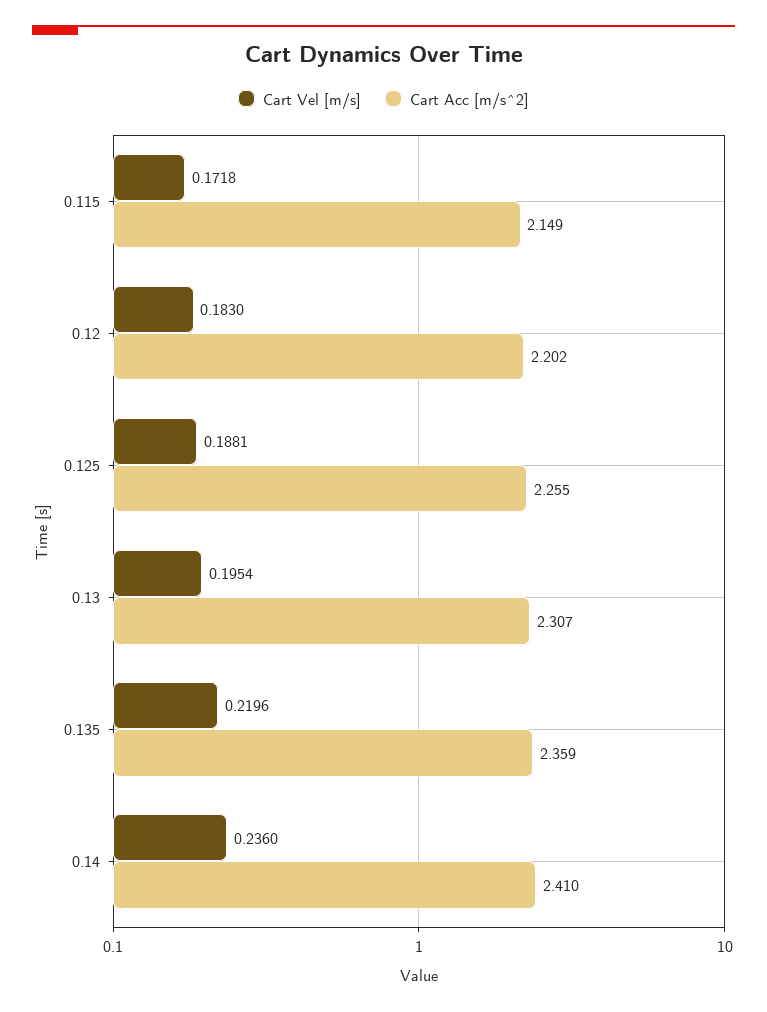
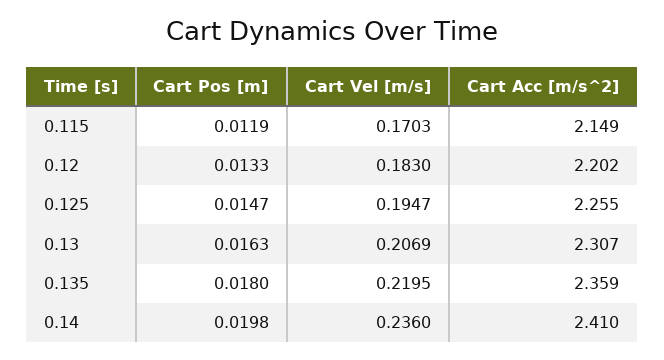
Cart Vel [m/s], 0.115: 0.1718 -> 0.1703
Cart Vel [m/s], 0.125: 0.1881 -> 0.1947
Cart Vel [m/s], 0.13: 0.1954 -> 0.2069
Cart Vel [m/s], 0.135: 0.2196 -> 0.2195
Cart Pos [m], 0.115: none -> 0.0119
Cart Pos [m], 0.12: none -> 0.0133
Cart Pos [m], 0.125: none -> 0.0147
Cart Pos [m], 0.13: none -> 0.0163
Cart Pos [m], 0.135: none -> 0.018
Cart Pos [m], 0.14: none -> 0.0198

